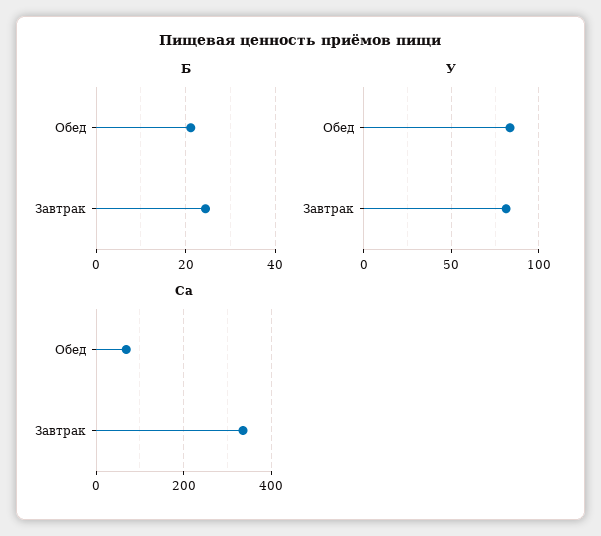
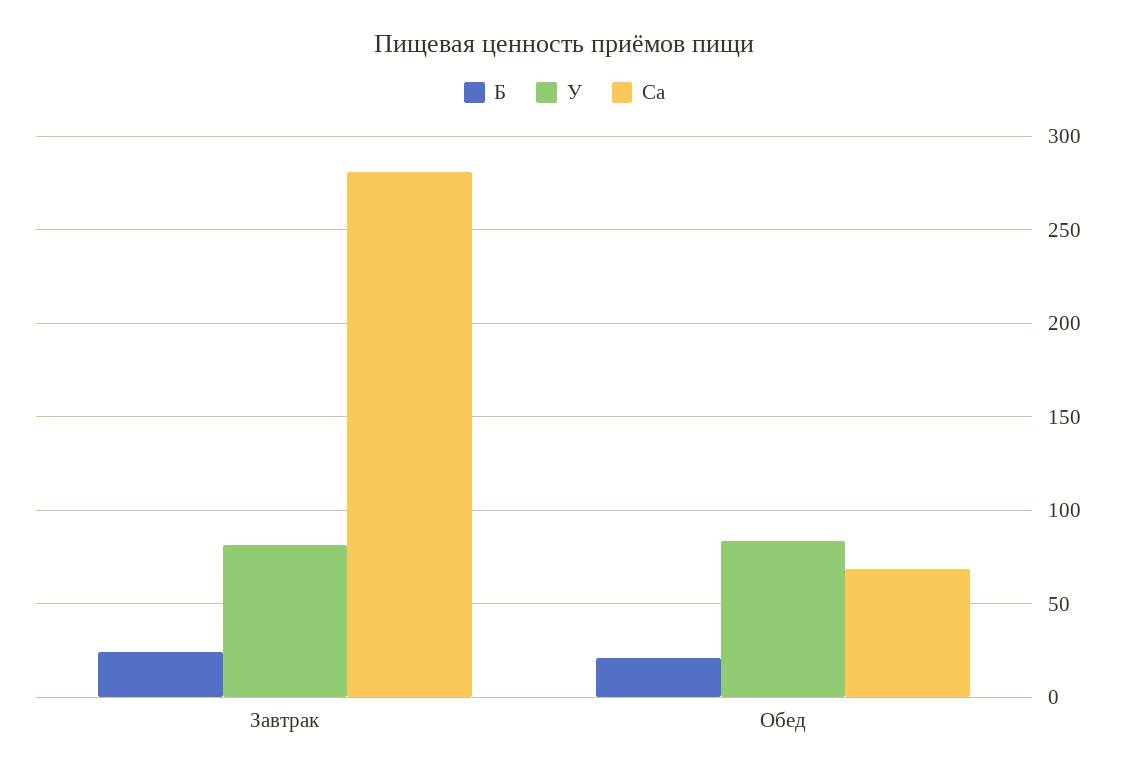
Ca, Завтрак: 340 -> 280

